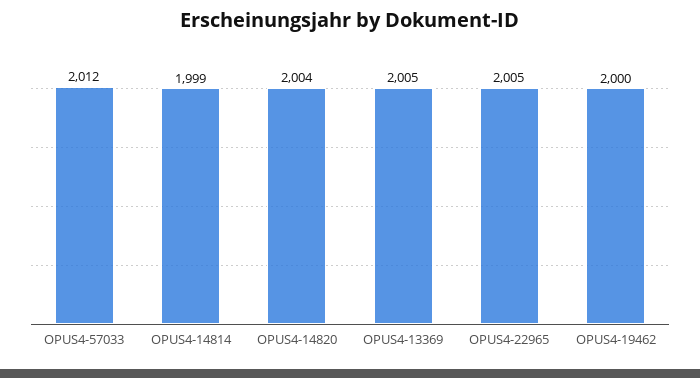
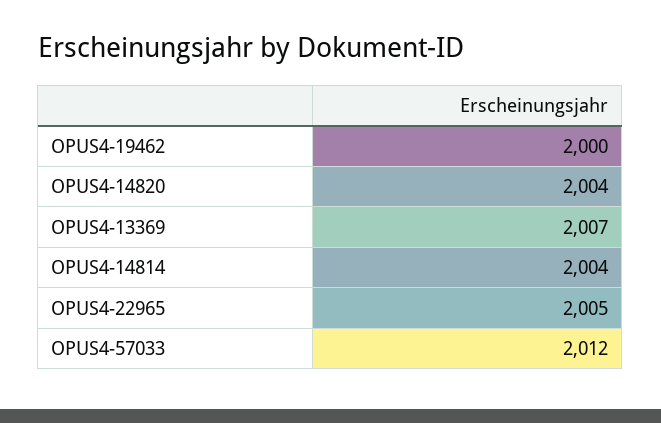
OPUS4-14814: 1999 -> 2004
OPUS4-13369: 2005 -> 2007

